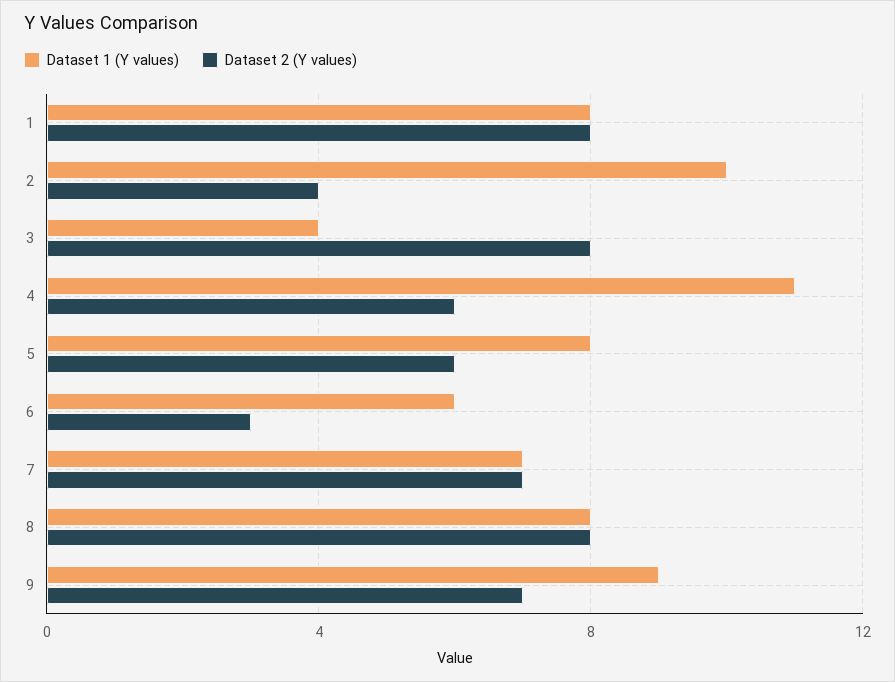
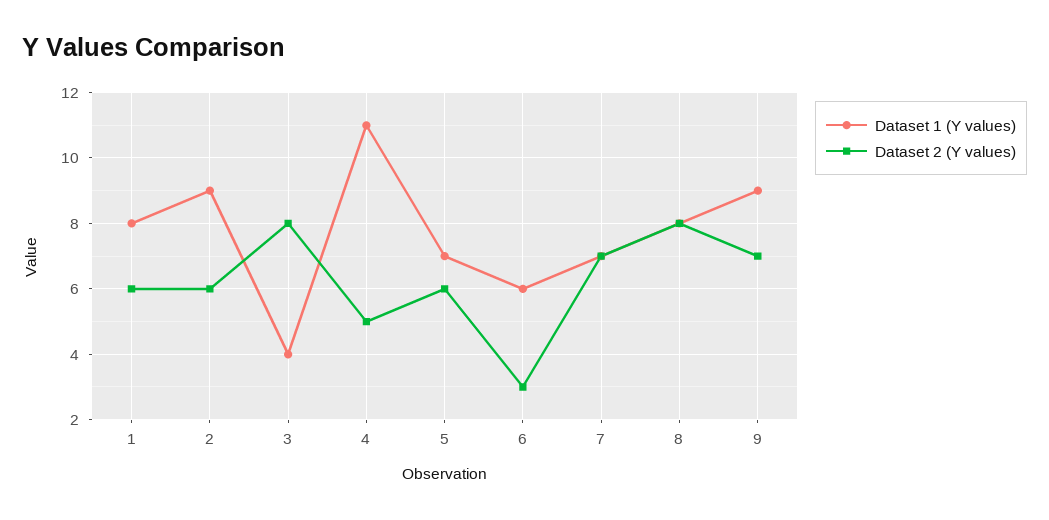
Dataset 2 (Y values), 1: 8 -> 6
Dataset 1 (Y values), 2: 10 -> 9
Dataset 2 (Y values), 2: 4 -> 6
Dataset 2 (Y values), 4: 6 -> 5
Dataset 1 (Y values), 5: 8 -> 7

